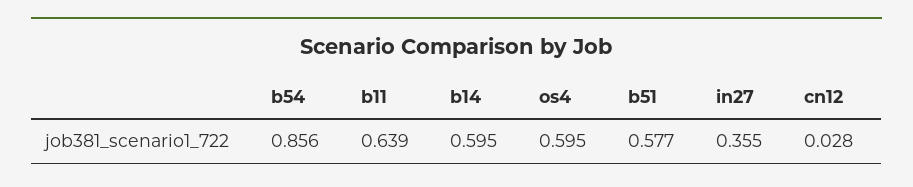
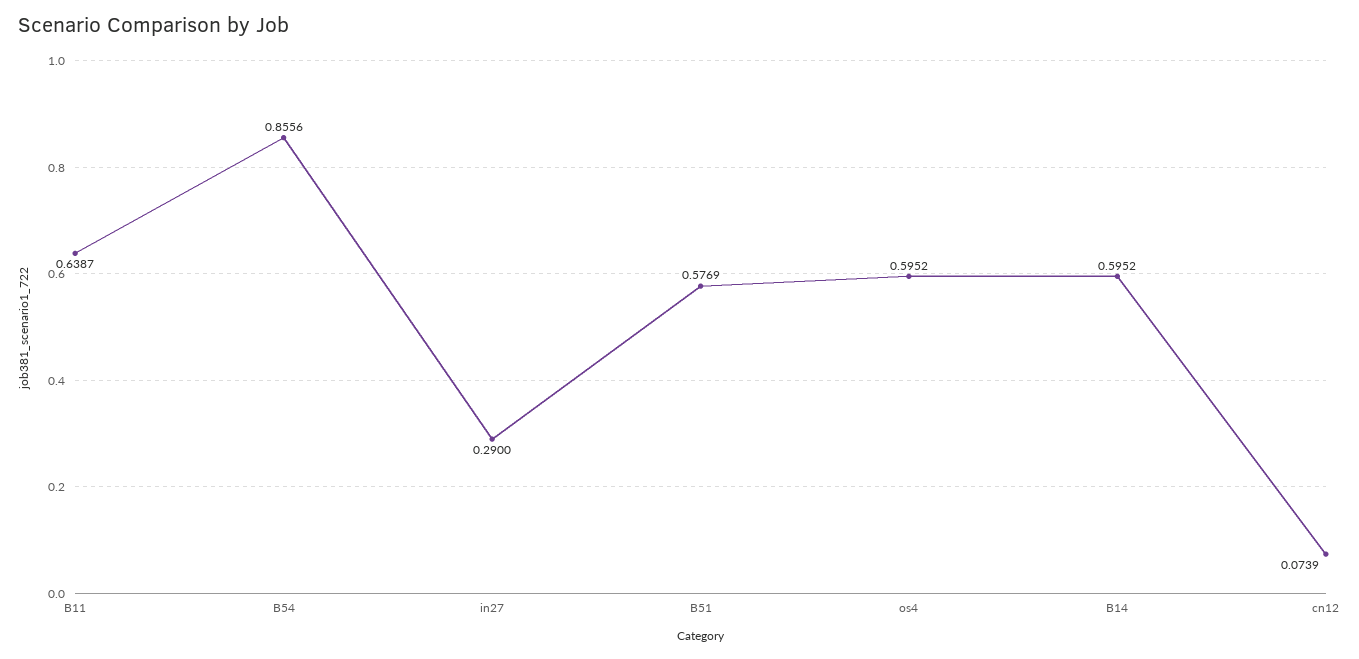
in27: 0.355 -> 0.29
cn12: 0.028 -> 0.0739

